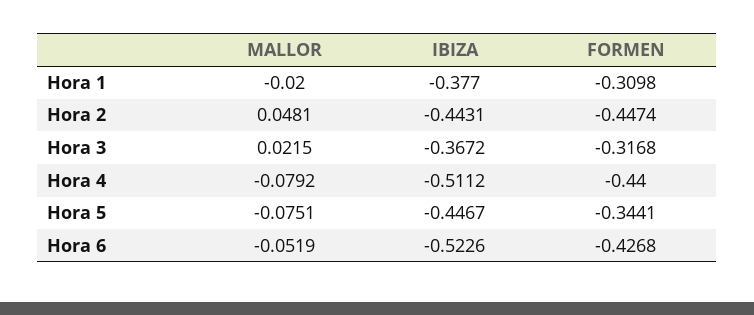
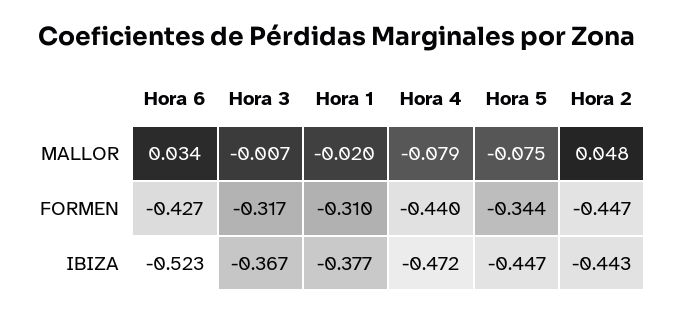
MALLOR, Hora 3: 0.0215 -> -0.007
IBIZA, Hora 4: -0.5112 -> -0.472
MALLOR, Hora 6: -0.0519 -> 0.034

